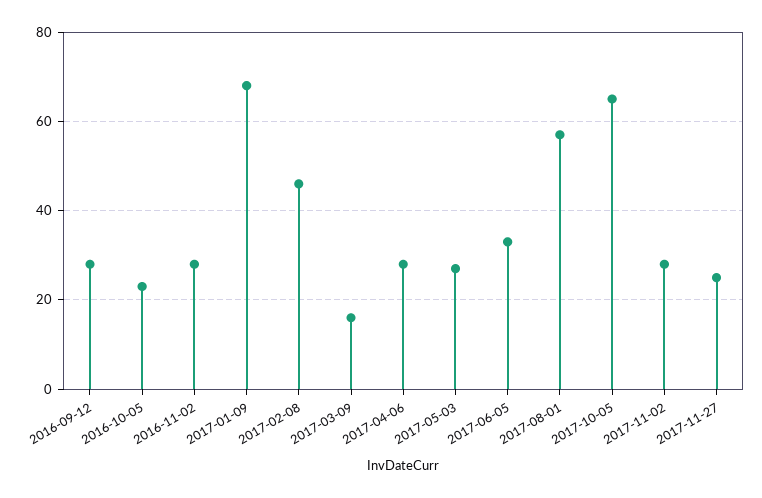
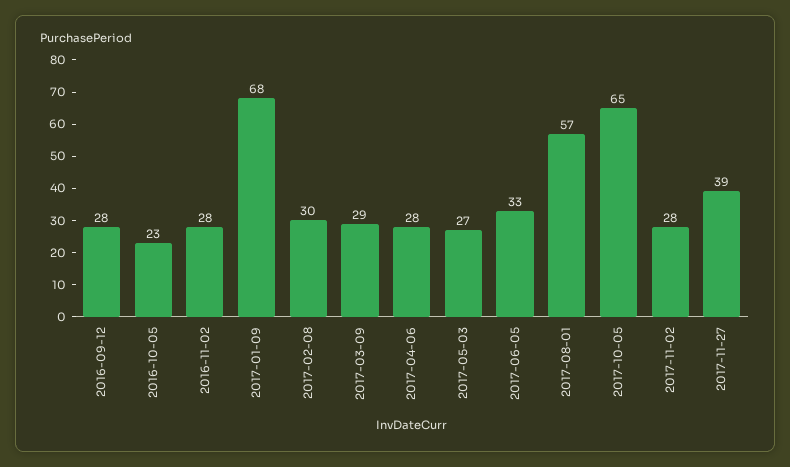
2017-02-08: 45 -> 30
2017-03-09: 15 -> 29
2017-11-27: 25 -> 39

